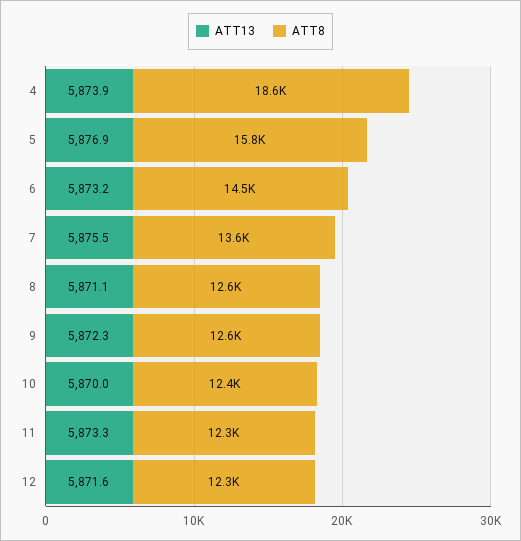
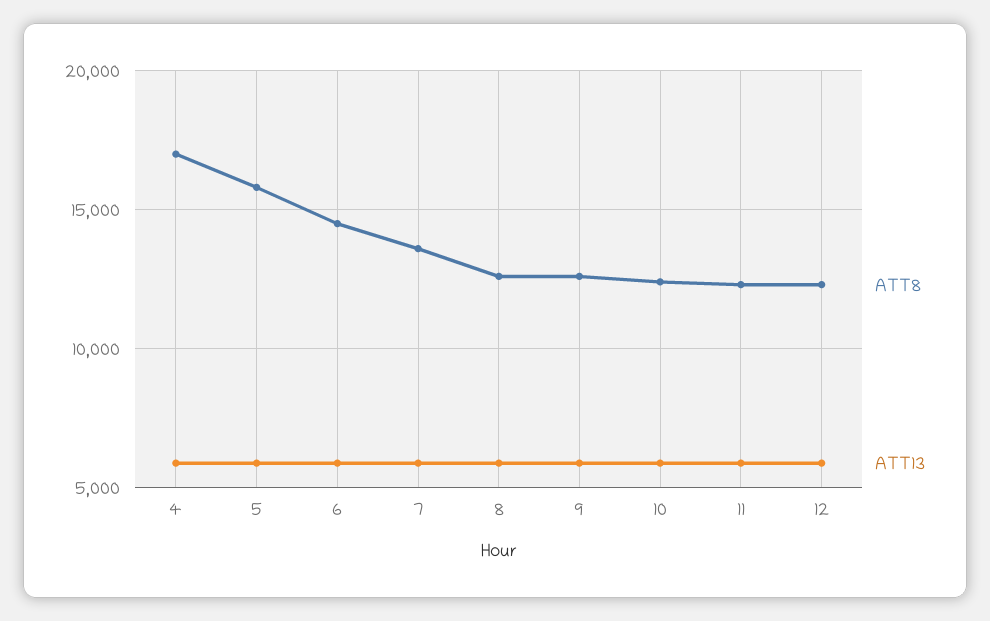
ATT8, 4: 18600 -> 17000

